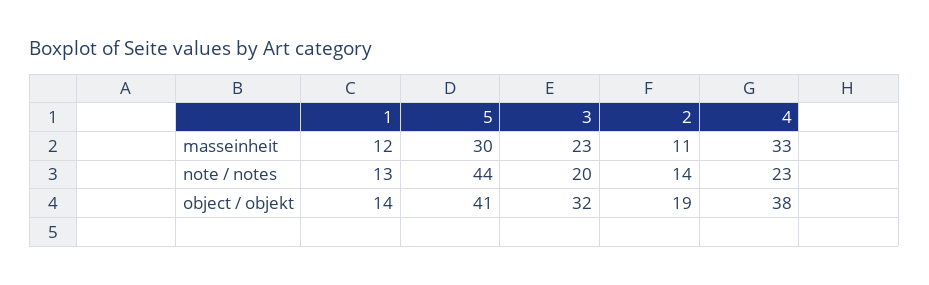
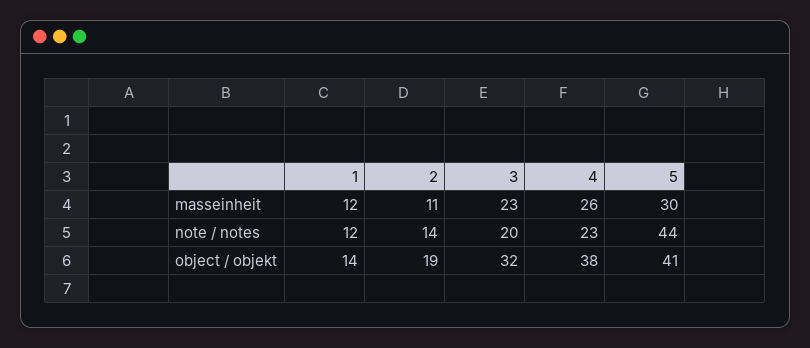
4, masseinheit: 33 -> 26
1, note / notes: 13 -> 12

